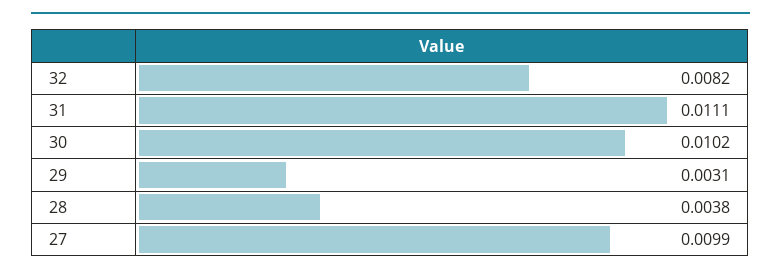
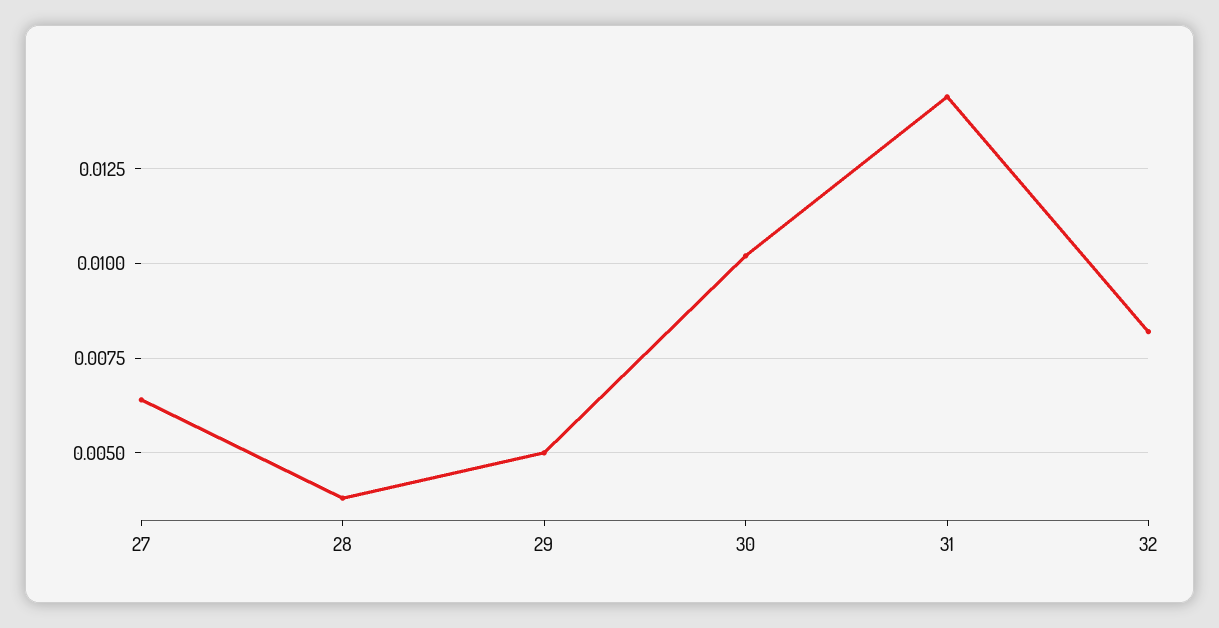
31: 0.0111 -> 0.0145
29: 0.0031 -> 0.005
27: 0.0099 -> 0.0065

